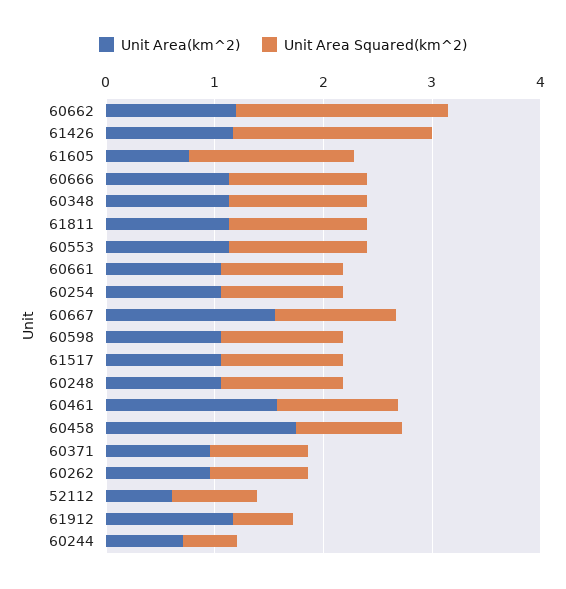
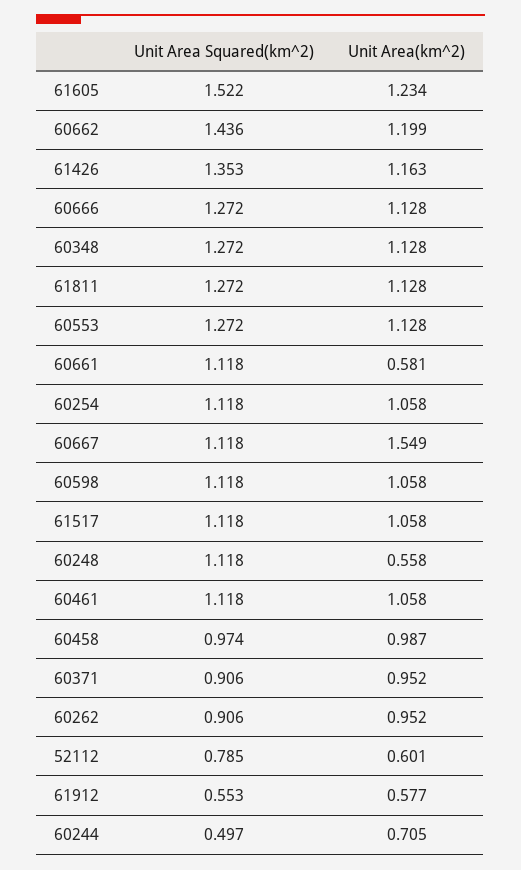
Unit Area Squared(km^2), 60662: 2 -> 1.436
Unit Area Squared(km^2), 61426: 1.8 -> 1.353
Unit Area(km^2), 61605: 0.8 -> 1.234
Unit Area(km^2), 60661: 1 -> 0.581
Unit Area(km^2), 60248: 1 -> 0.558
Unit Area(km^2), 60461: 1.6 -> 1.058
Unit Area(km^2), 60458: 1.8 -> 0.987
Unit Area(km^2), 61912: 1.2 -> 0.577

